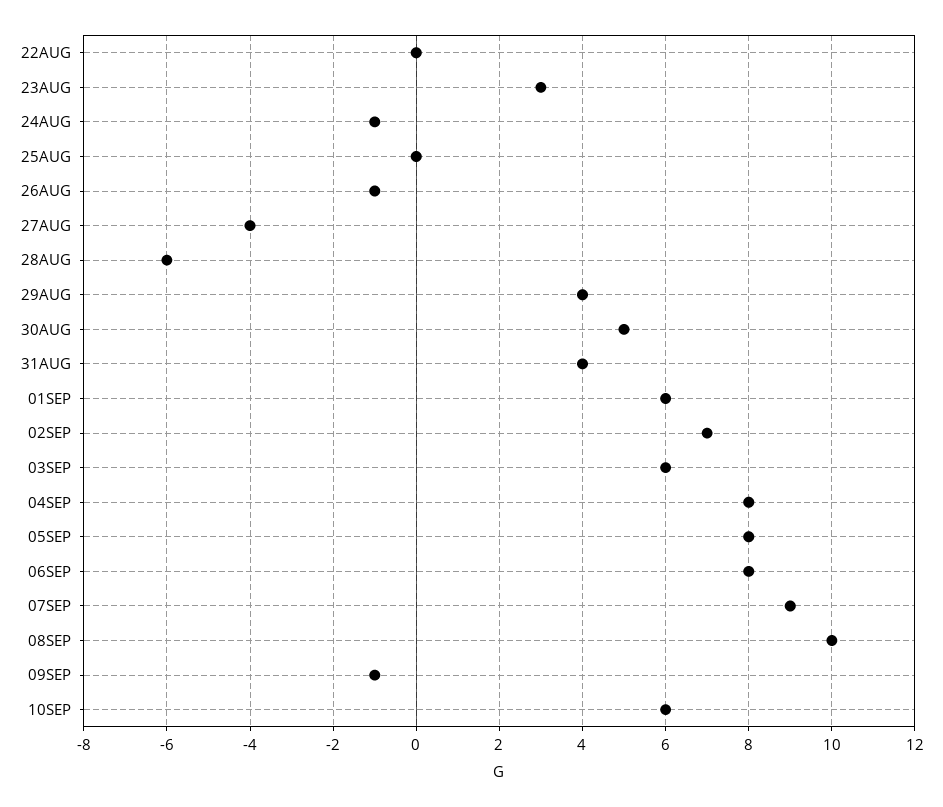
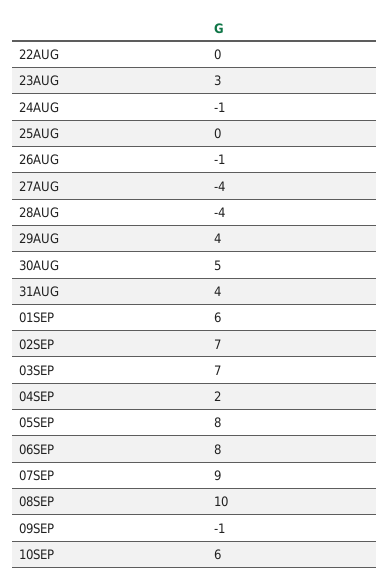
28AUG: -6 -> -4
03SEP: 6 -> 7
04SEP: 8 -> 2

